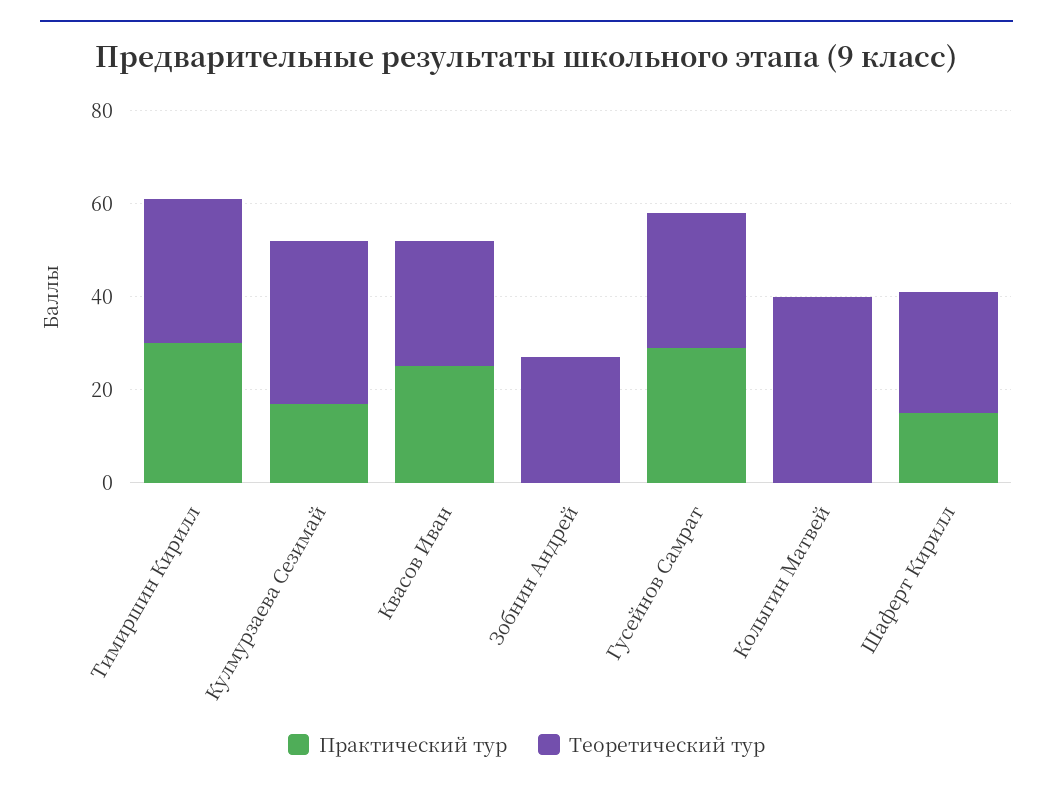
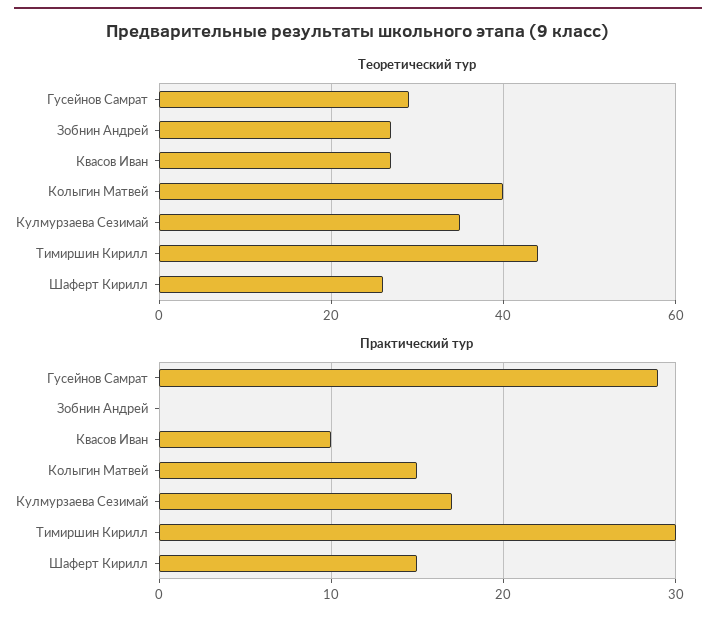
Теоретический тур, Тимиршин Кирилл: 30 -> 45
Практический тур, Квасов Иван: 25 -> 10
Практический тур, Колыгин Матвей: 0 -> 15

